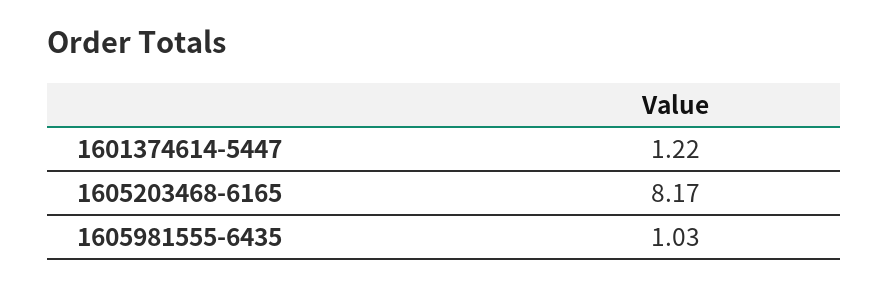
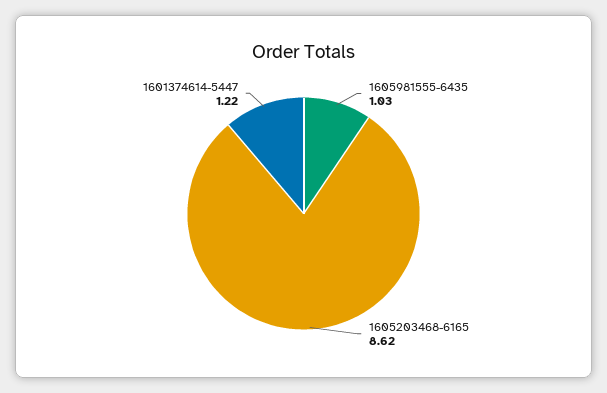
1605203468-6165: 8.17 -> 8.62

